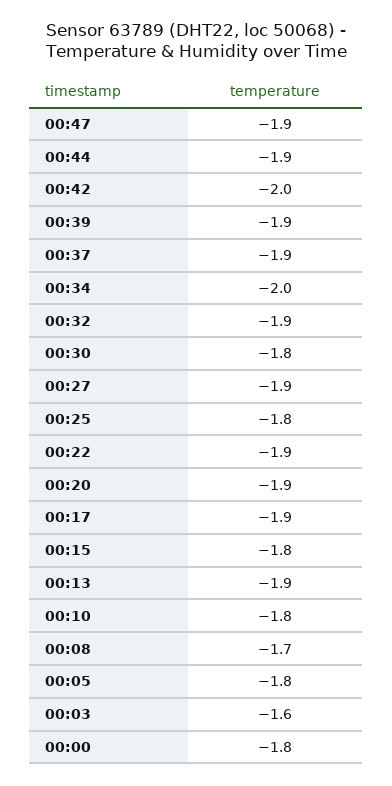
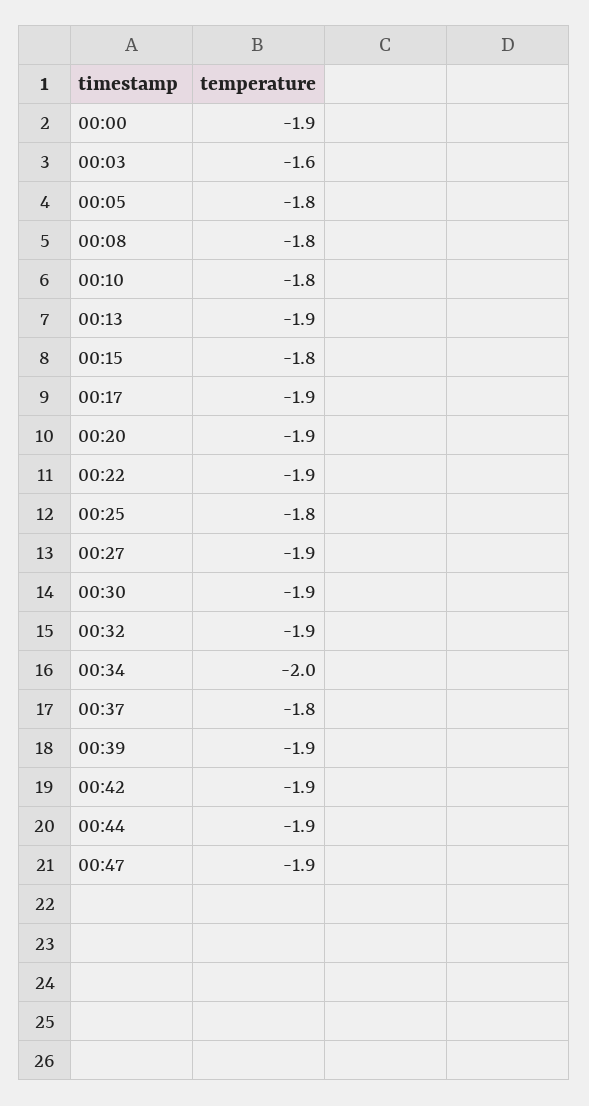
00:42: -2 -> -1.9
00:37: -1.9 -> -1.8
00:30: -1.8 -> -1.9
00:08: -1.7 -> -1.8
00:00: -1.8 -> -1.9

